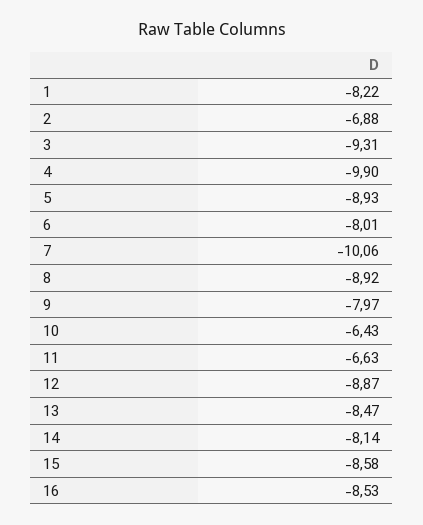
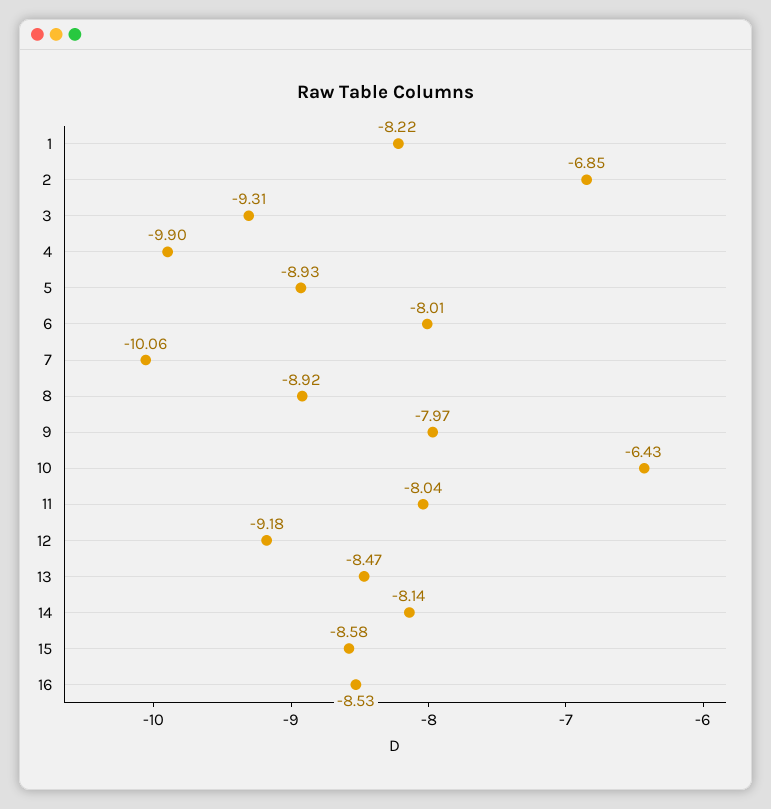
2: -6.88 -> -6.85
11: -6.63 -> -8.04
12: -8.87 -> -9.18

